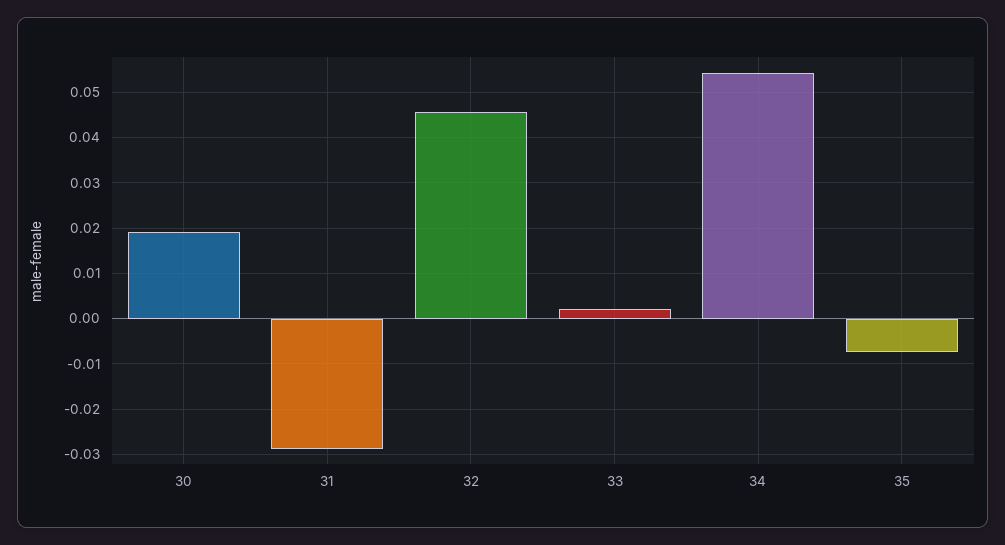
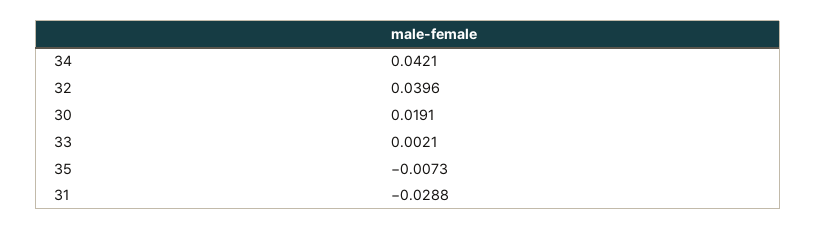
32: 0.046 -> 0.0396
34: 0.054 -> 0.0421

